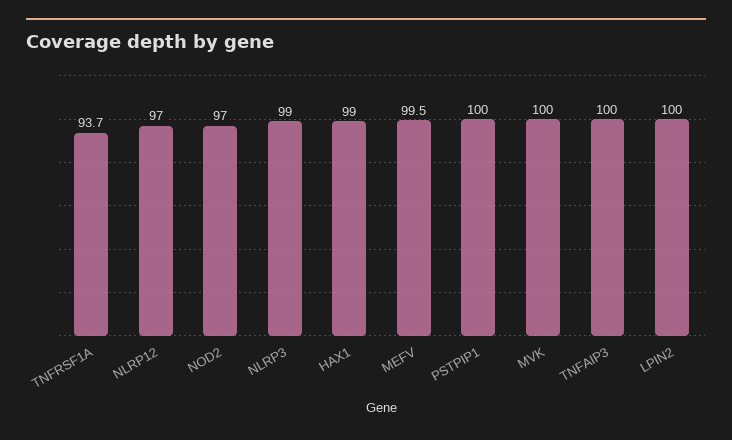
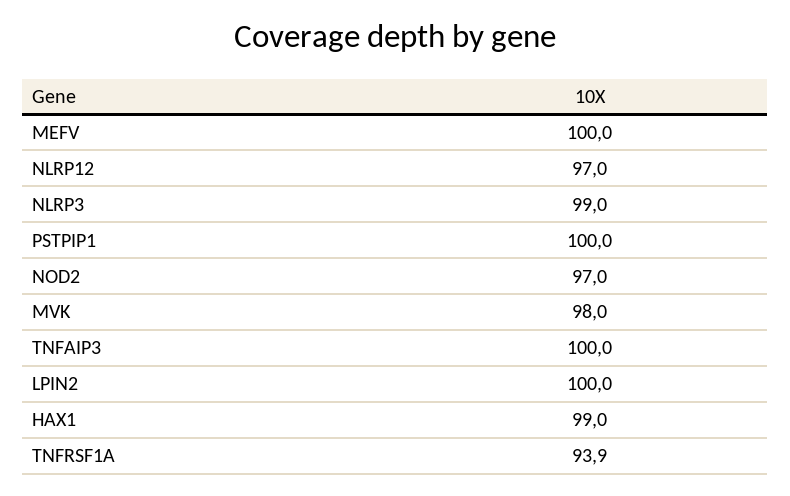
TNFRSF1A: 93.7 -> 93.9
MEFV: 99.5 -> 100
MVK: 100 -> 98

